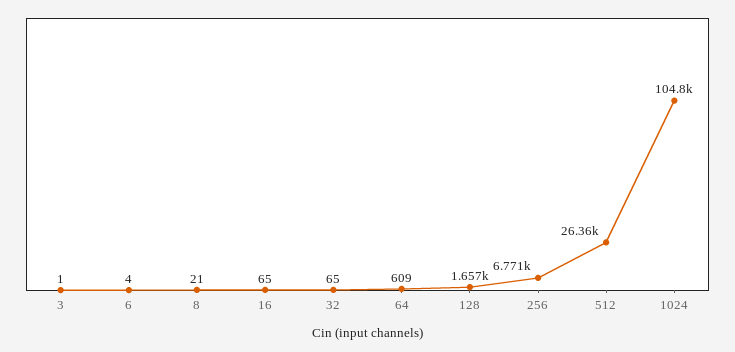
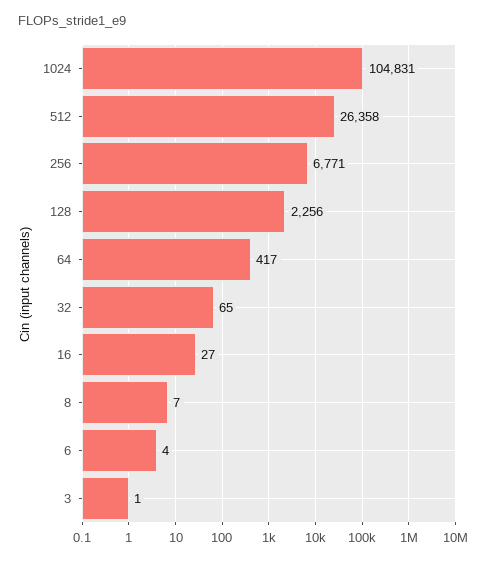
8: 21 -> 7
16: 65 -> 27
64: 609 -> 417
128: 1657 -> 2256

